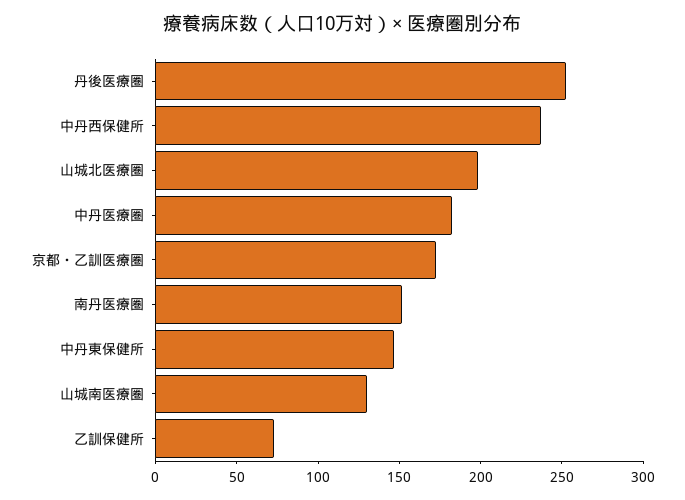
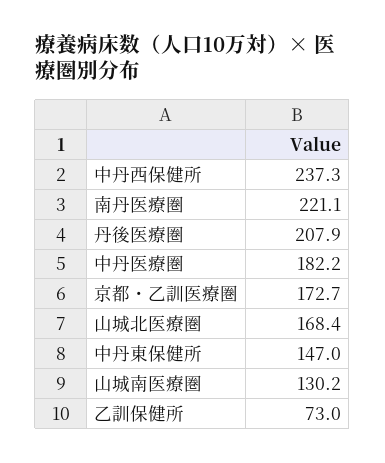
丹後医療圏: 250 -> 207.9
山城北医療圏: 200 -> 168.4
南丹医療圏: 150 -> 221.1

